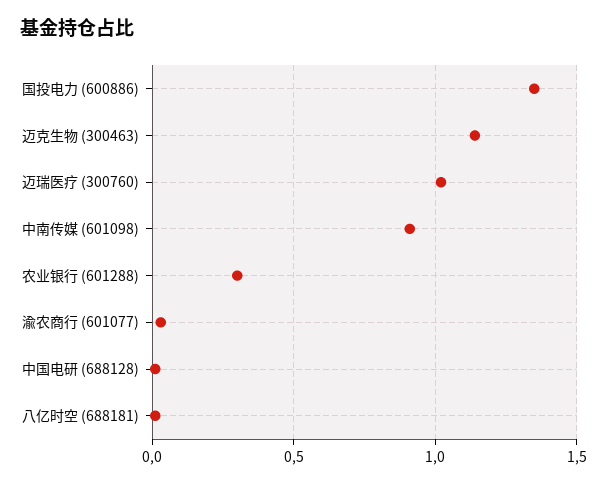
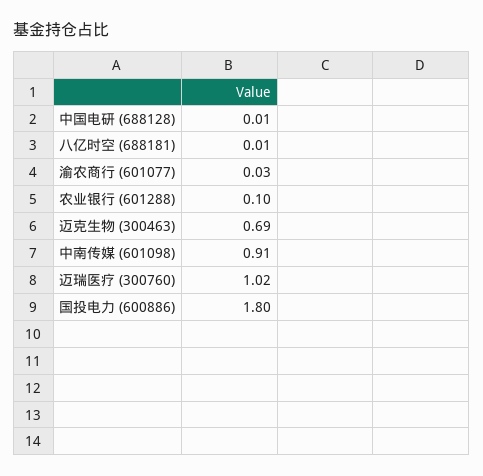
国投电力 (600886): 1.35 -> 1.8
迈克生物 (300463): 1.15 -> 0.69
农业银行 (601288): 0.3 -> 0.1

